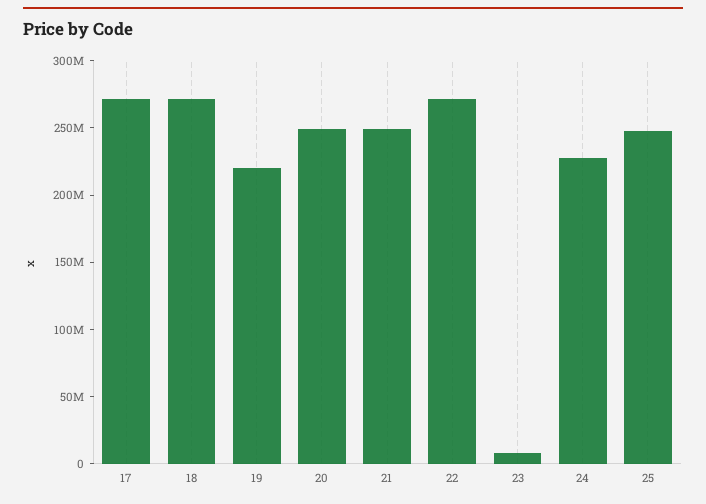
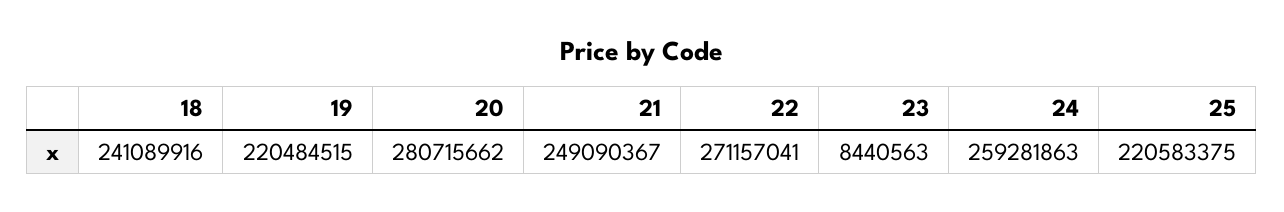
17: 270000000 -> none
18: 270000000 -> 241089916
20: 250000000 -> 280715662
24: 230000000 -> 259281863
25: 250000000 -> 220583375

